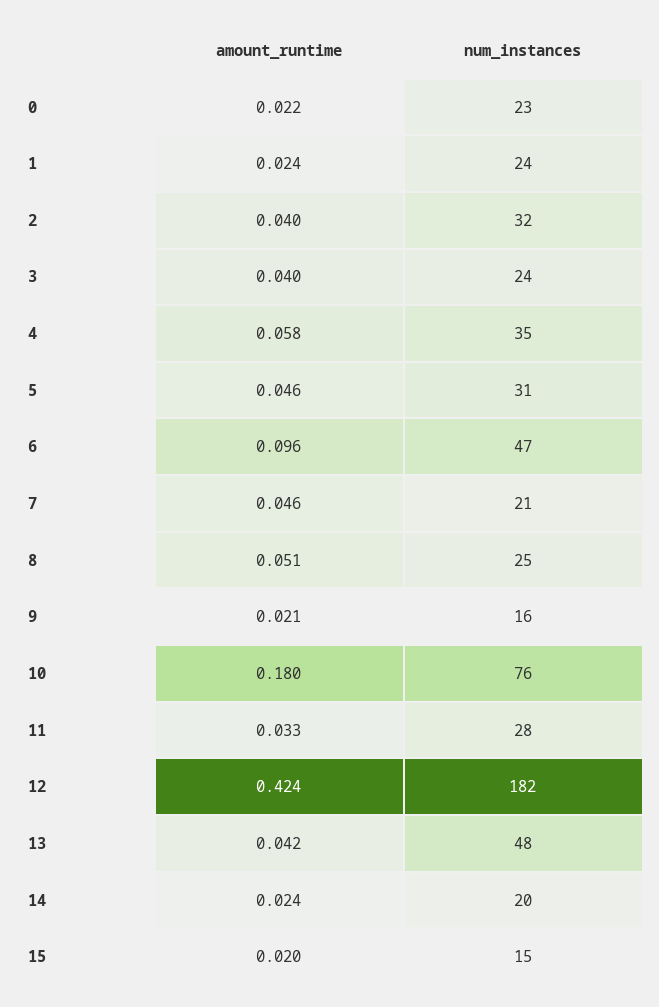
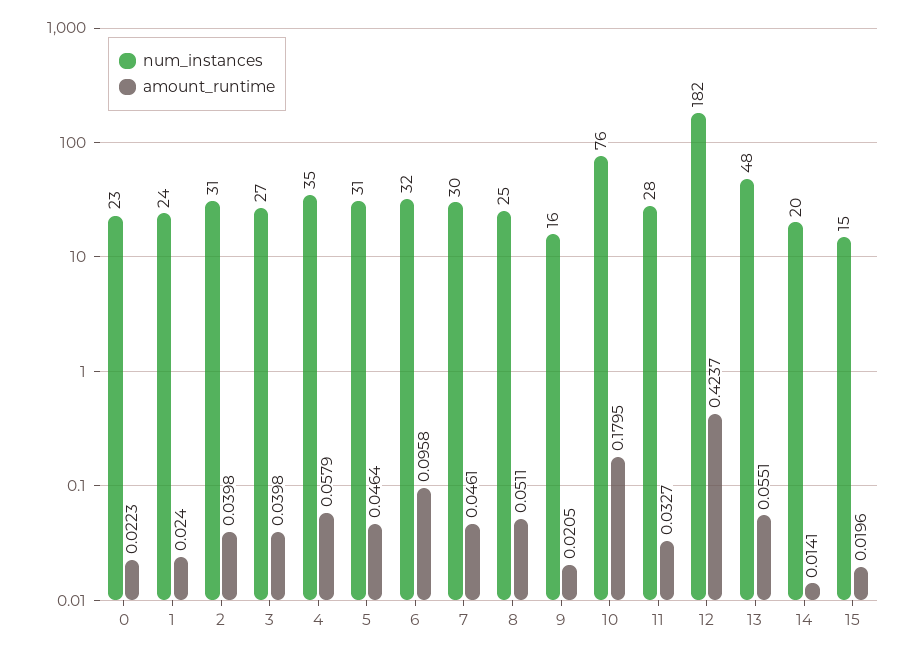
num_instances, 2: 32 -> 31
num_instances, 3: 24 -> 27
num_instances, 6: 47 -> 32
num_instances, 7: 21 -> 30
amount_runtime, 13: 0.042 -> 0.0551
amount_runtime, 14: 0.024 -> 0.0141

